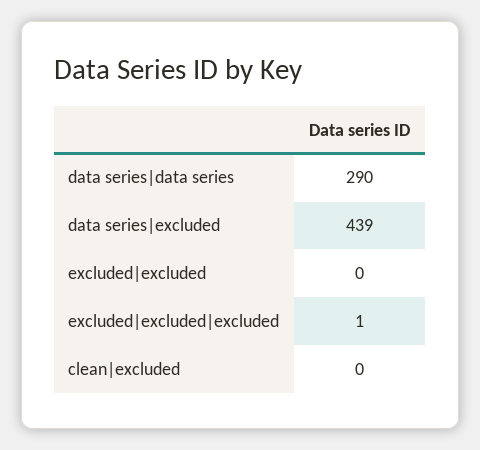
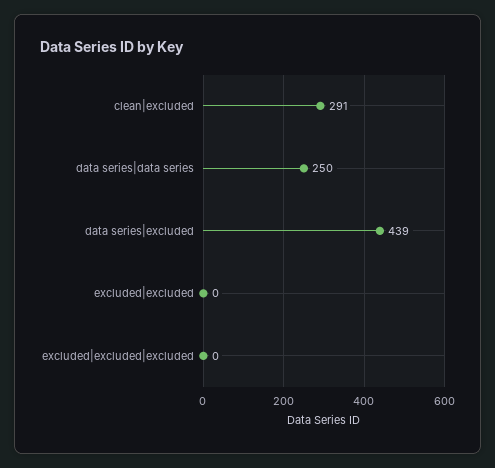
data series|data series: 290 -> 250
excluded|excluded|excluded: 1 -> 0
clean|excluded: 0 -> 291

